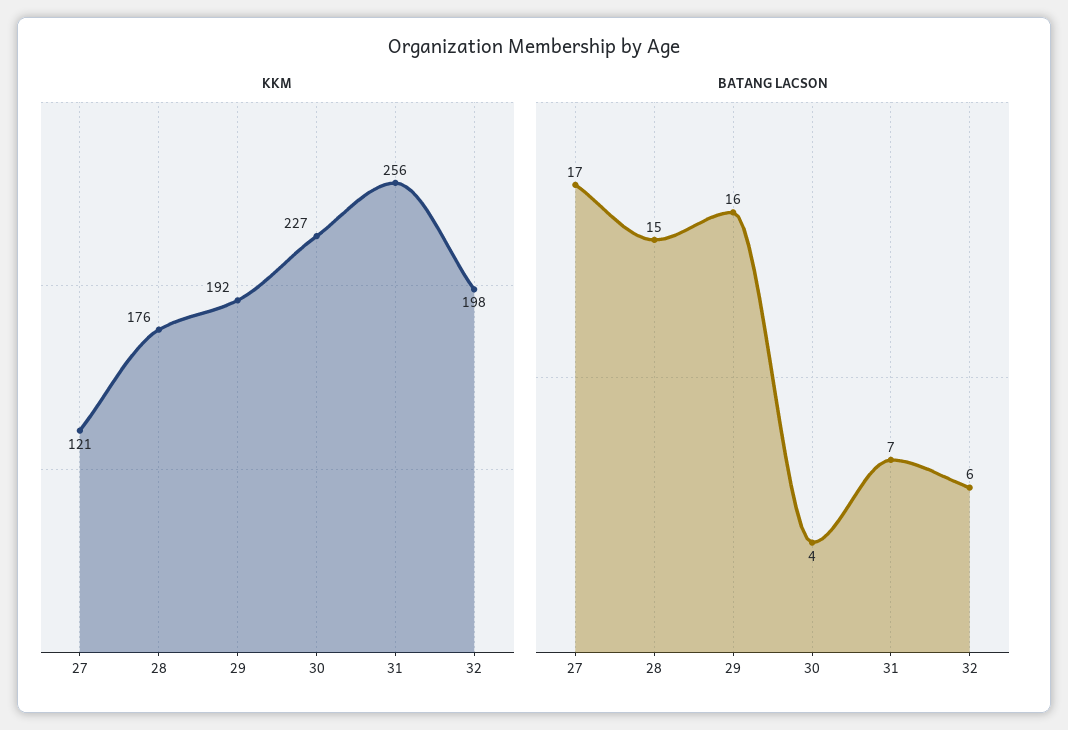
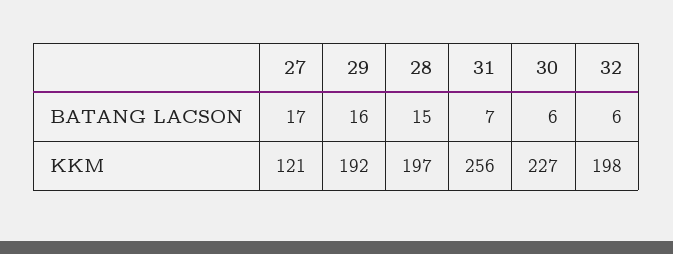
KKM, 28: 176 -> 197
BATANG LACSON, 30: 4 -> 6

